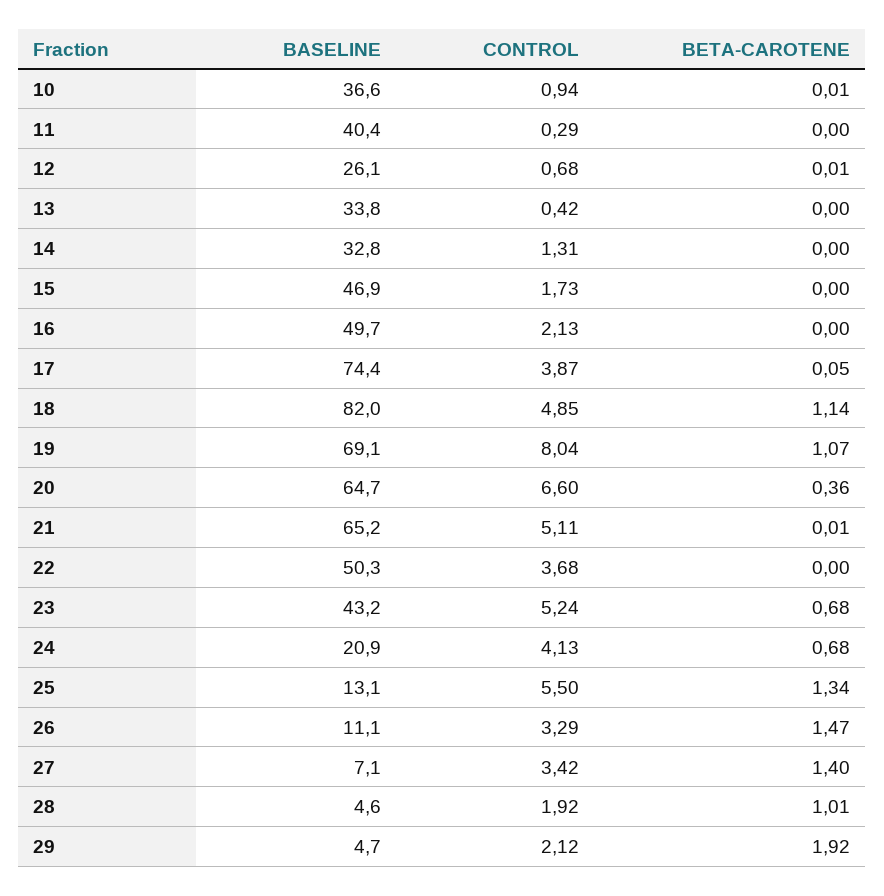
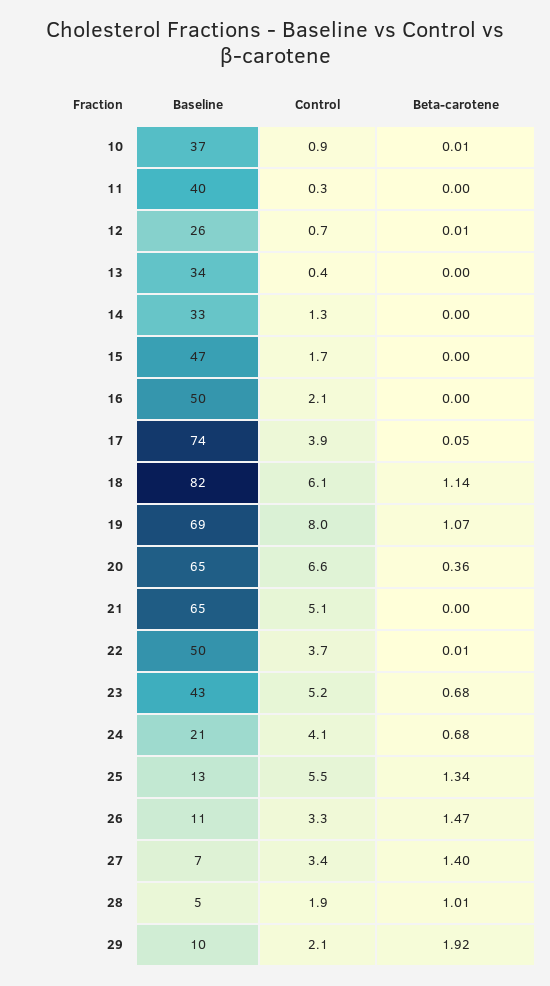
CONTROL, 18: 4.85 -> 6.1
BETA-CAROTENE, 21: 0.01 -> 0
BETA-CAROTENE, 22: 0 -> 0.01
BASELINE, 29: 4.7 -> 10

